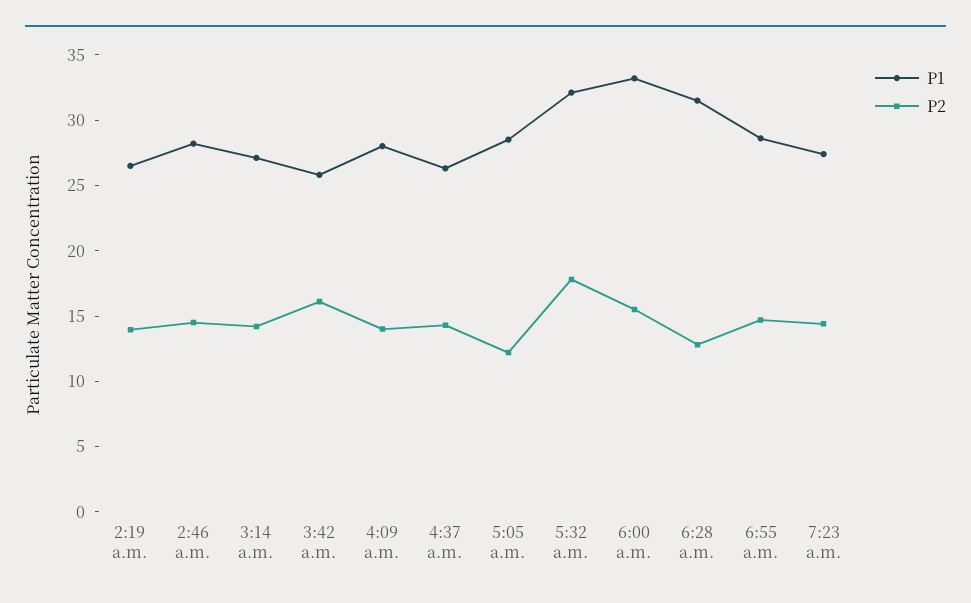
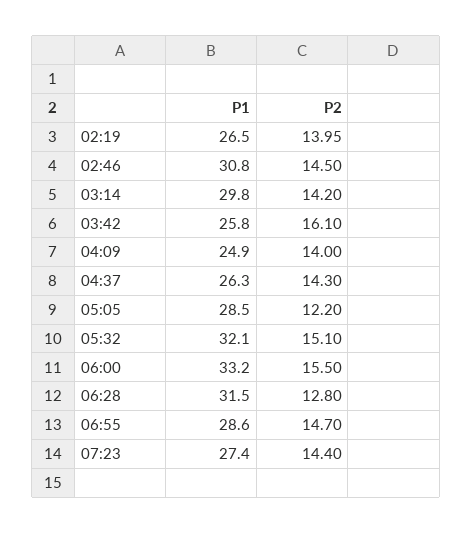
P1, 2:46 a.m.: 28 -> 30.8
P1, 3:14 a.m.: 27 -> 29.8
P1, 4:09 a.m.: 28 -> 24.9
P2, 5:32 a.m.: 18 -> 15.1

